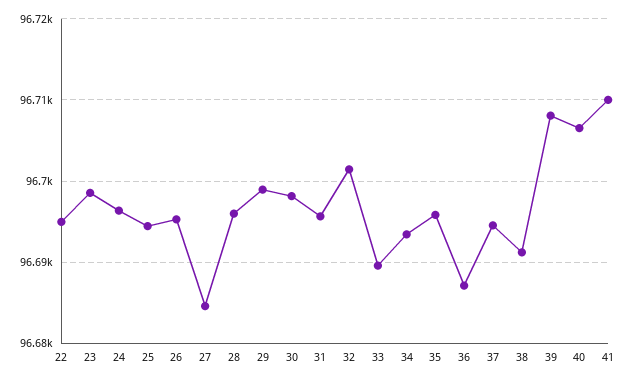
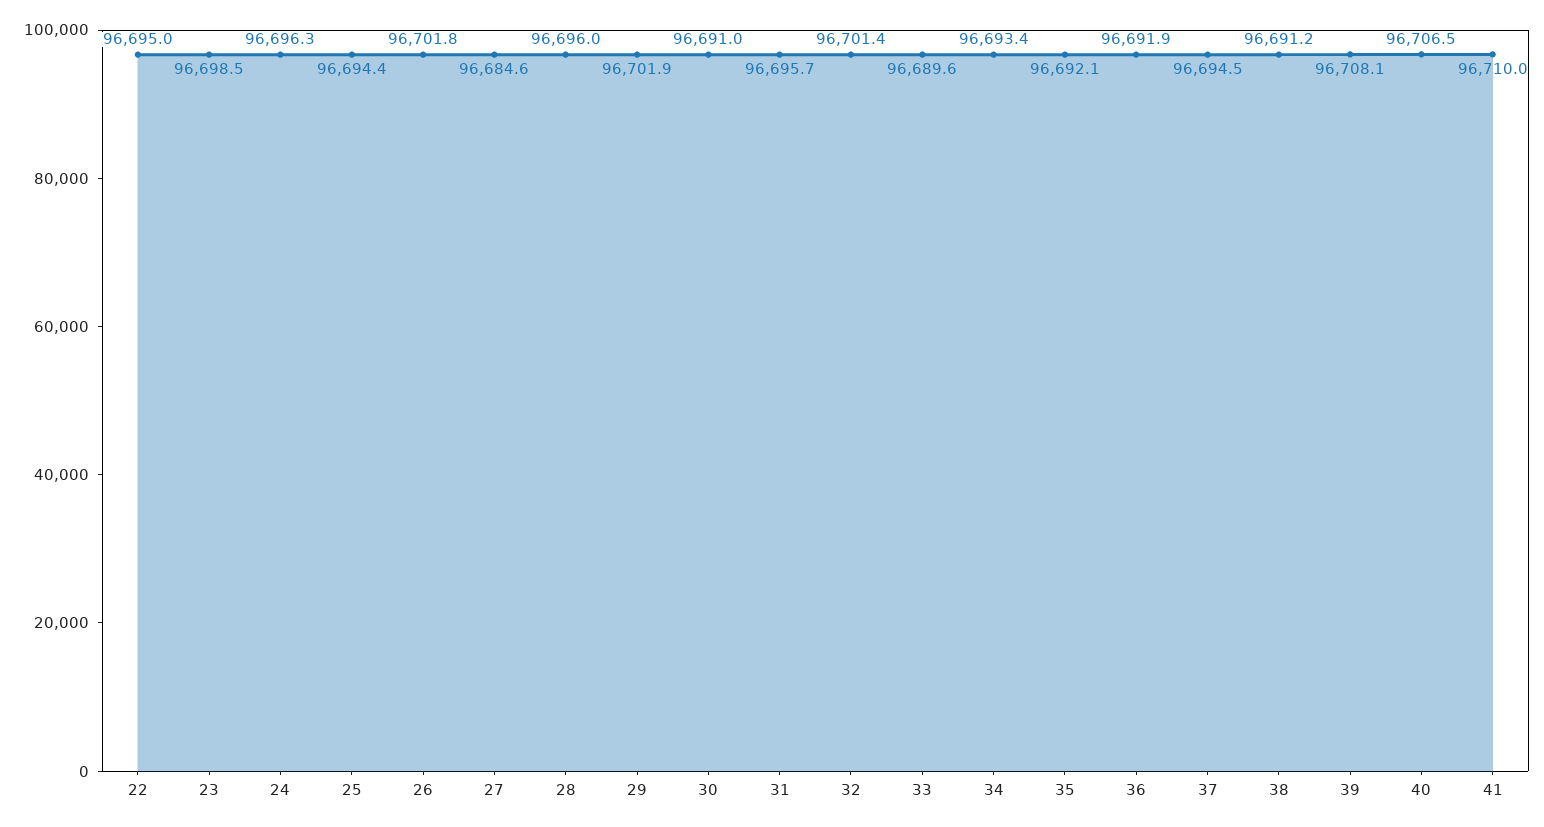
26: 96695 -> 96701.8
29: 96699 -> 96701.9
30: 96698 -> 96691
35: 96696 -> 96692.1
36: 96687 -> 96691.9

